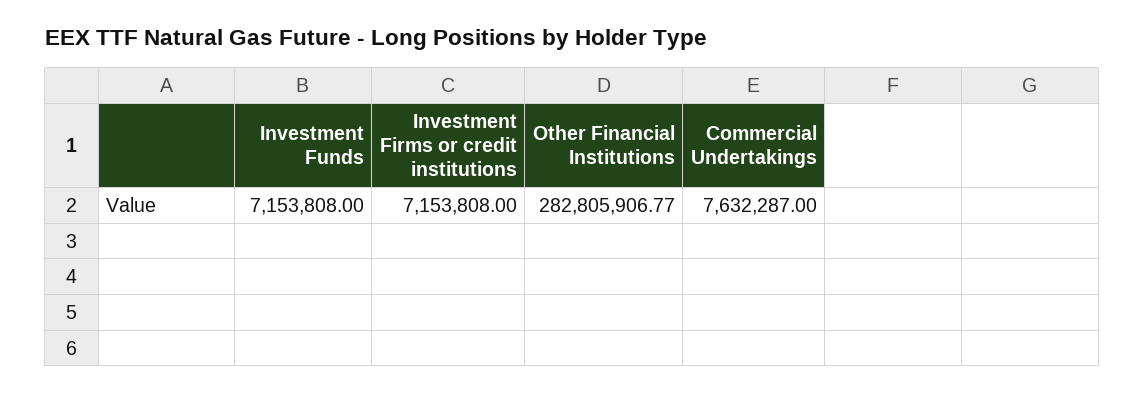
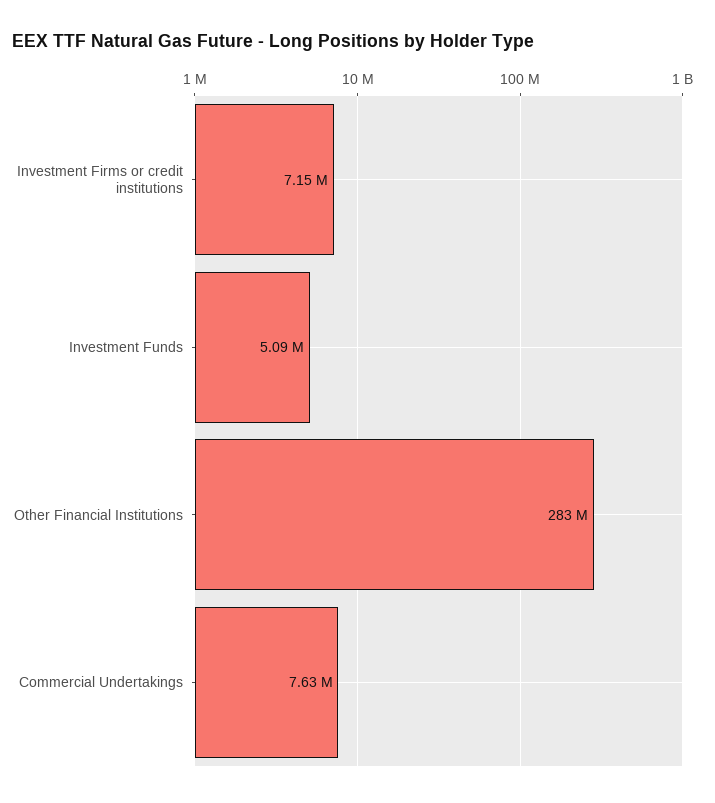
Investment Funds: 7153808 -> 5090000

